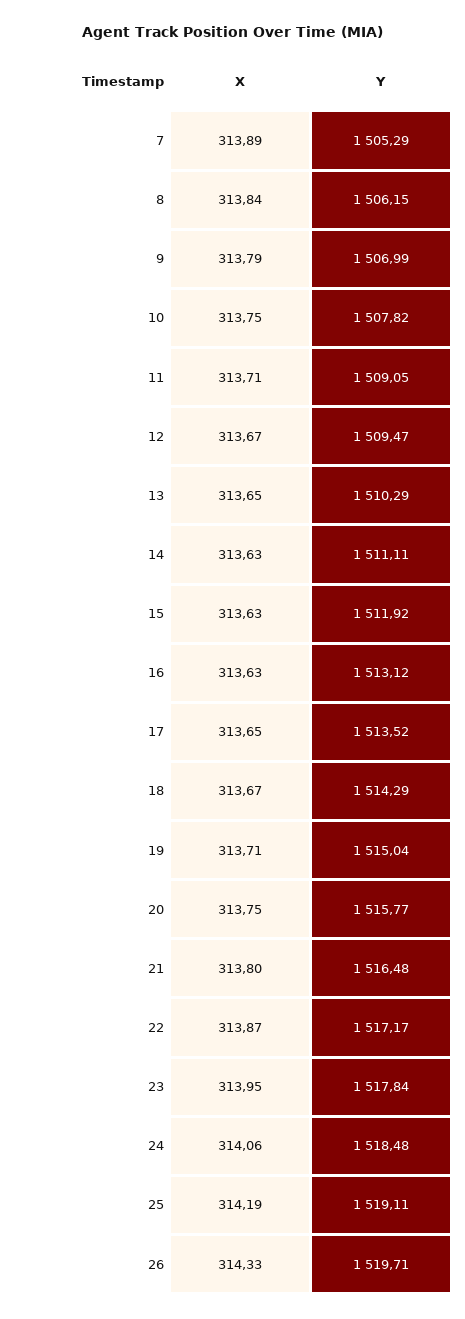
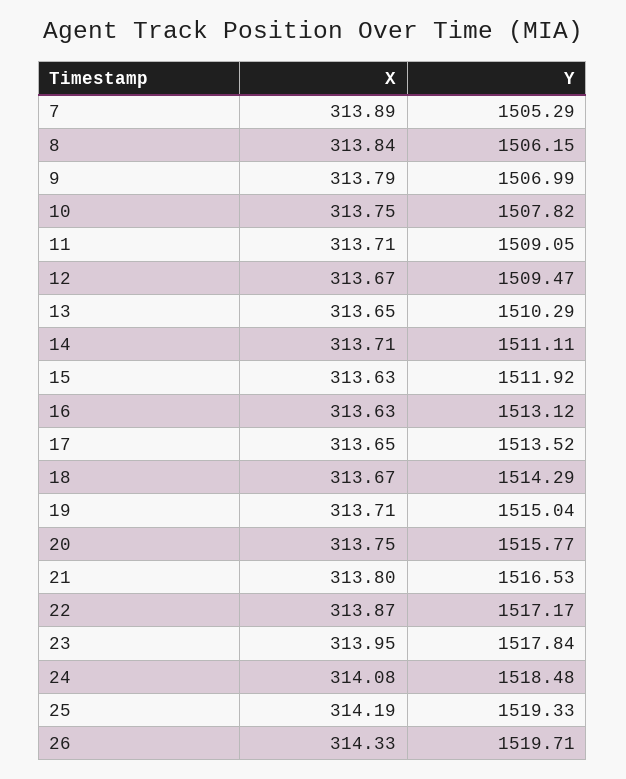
X, 14: 313.63 -> 313.71
Y, 21: 1516.48 -> 1516.53
X, 24: 314.06 -> 314.08
Y, 25: 1519.11 -> 1519.33

